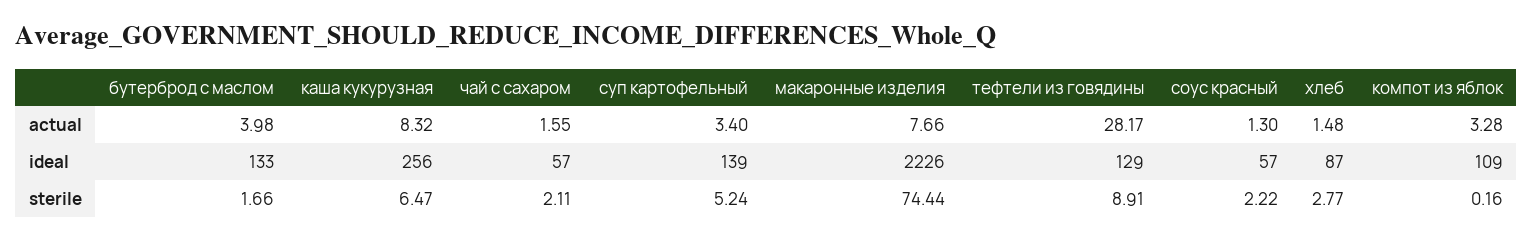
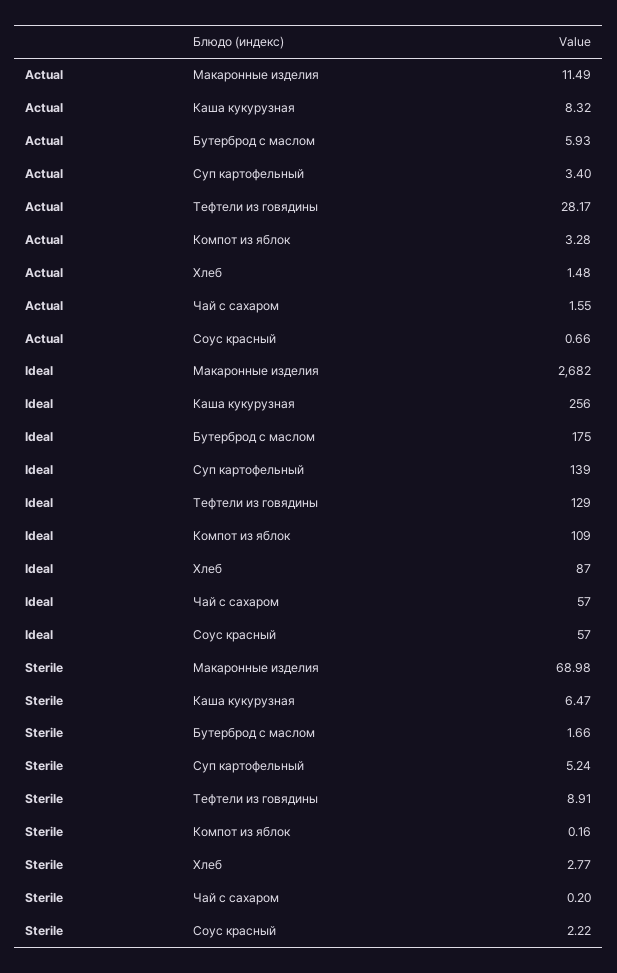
бутерброд с маслом, actual: 3.98 -> 5.93
макаронные изделия, actual: 7.66 -> 11.49
соус красный, actual: 1.3 -> 0.66
бутерброд с маслом, ideal: 133 -> 175
макаронные изделия, ideal: 2226 -> 2682
чай с сахаром, sterile: 2.11 -> 0.2
макаронные изделия, sterile: 74.44 -> 68.98

